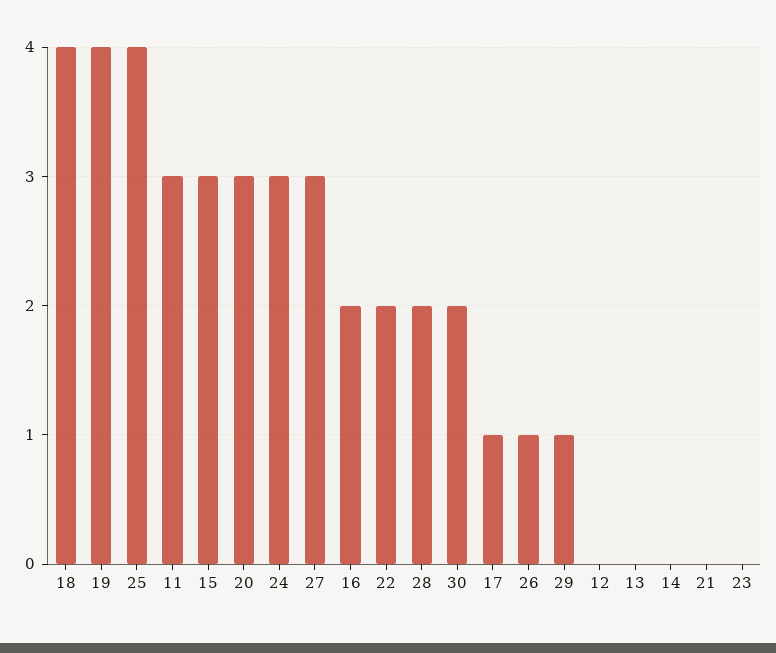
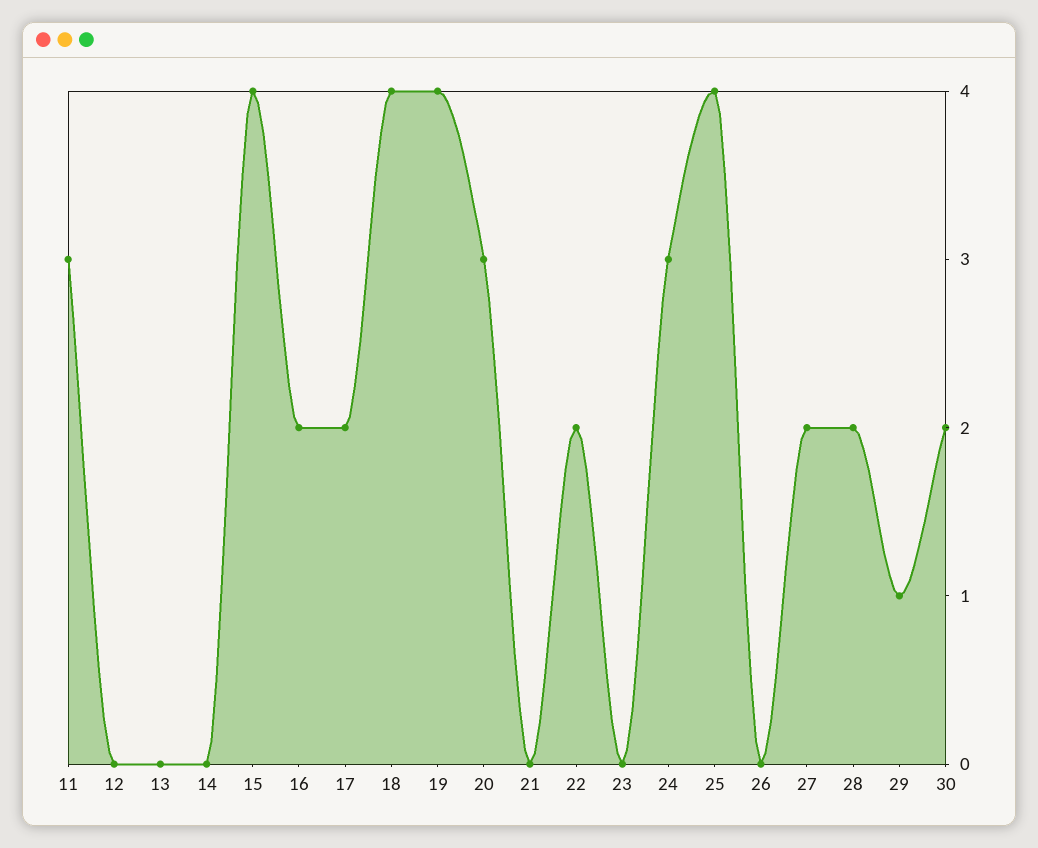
15: 3 -> 4
27: 3 -> 2
17: 1 -> 2
26: 1 -> 0

